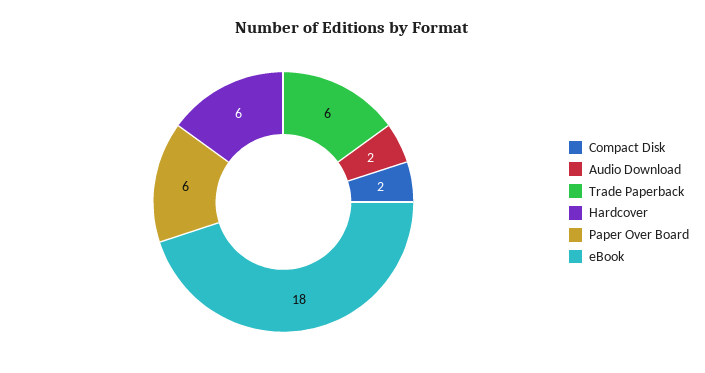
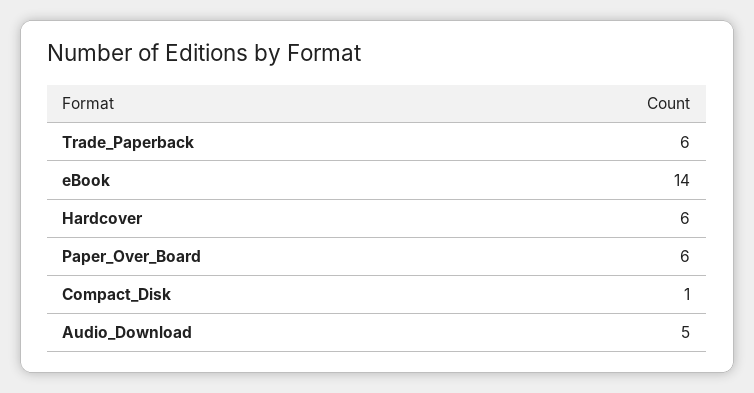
Compact Disk: 2 -> 1
Audio Download: 2 -> 5
eBook: 18 -> 14

